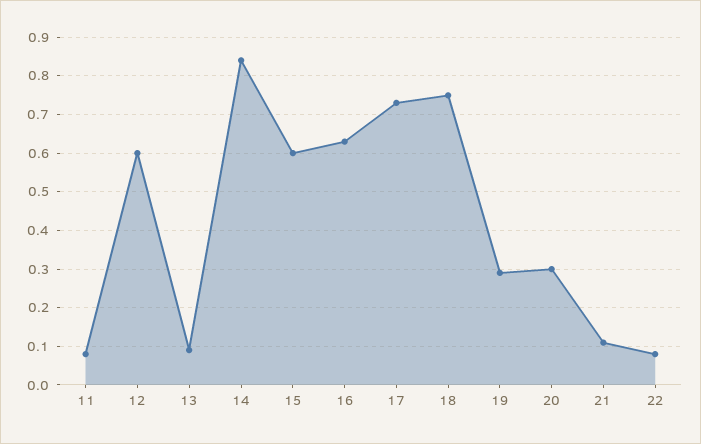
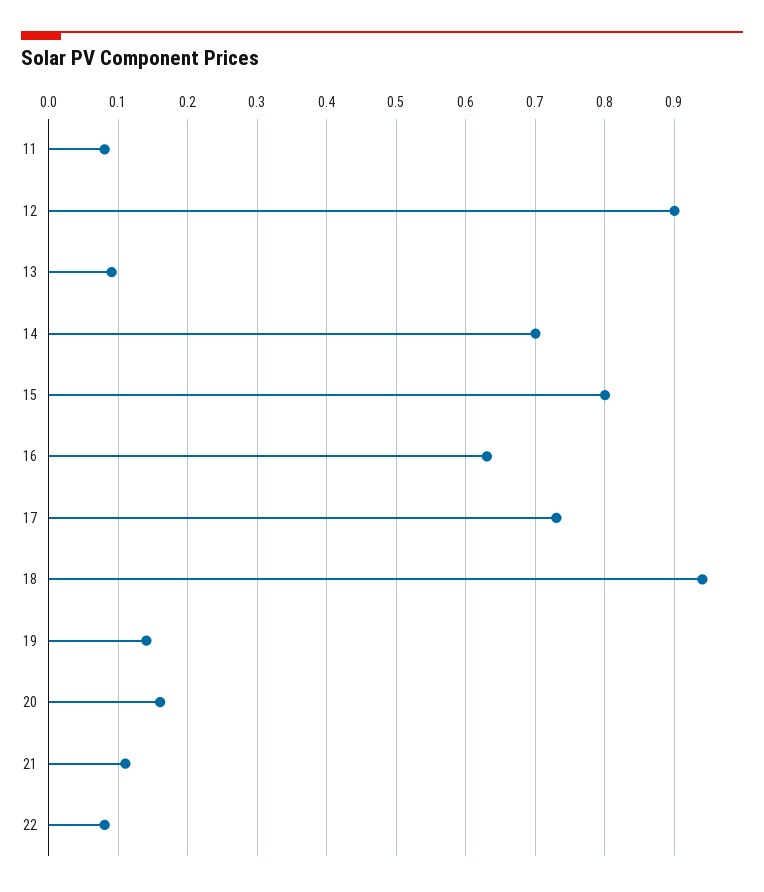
12: 0.6 -> 0.9
14: 0.85 -> 0.7
15: 0.6 -> 0.8
18: 0.75 -> 0.94
19: 0.3 -> 0.14
20: 0.3 -> 0.16

